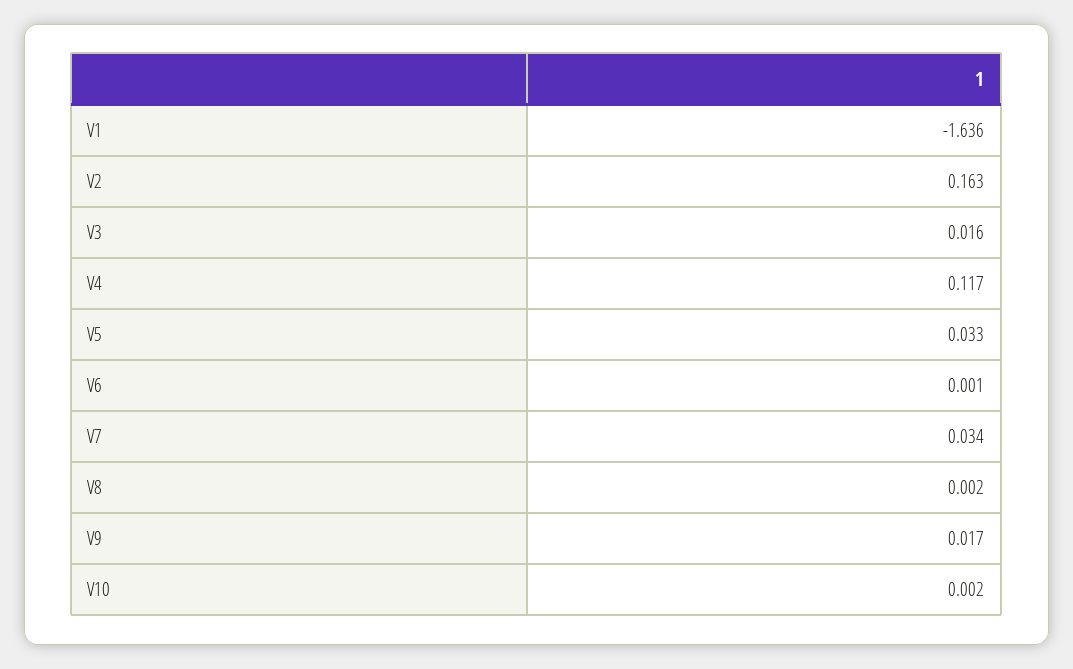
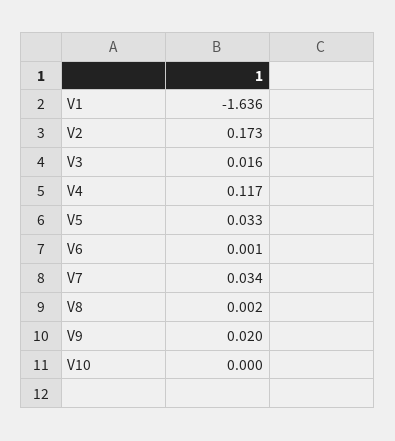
V2: 0.163 -> 0.173
V9: 0.017 -> 0.02
V10: 0.002 -> 0

